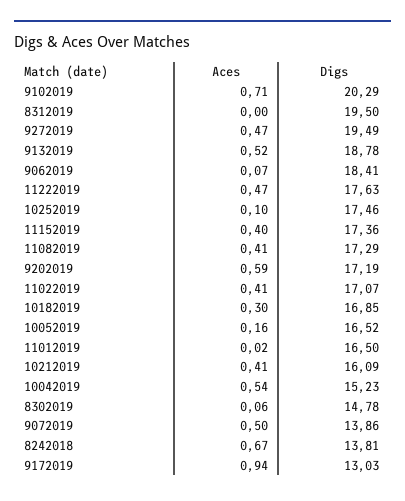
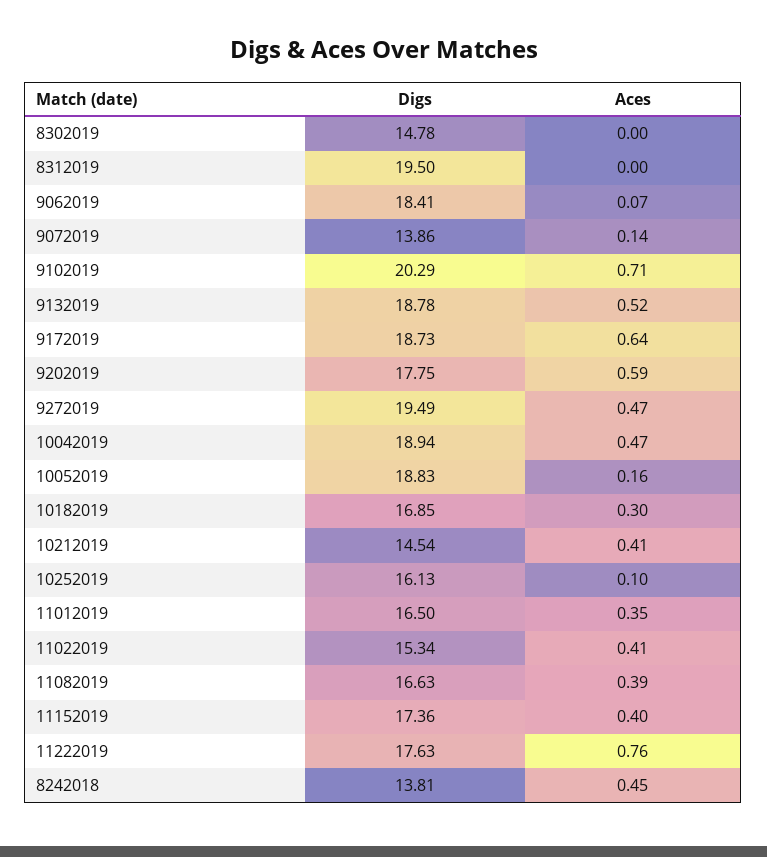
Aces, 11222019: 0.47 -> 0.76
Digs, 10252019: 17.46 -> 16.13
Aces, 11082019: 0.41 -> 0.39
Digs, 11082019: 17.29 -> 16.63
Digs, 9202019: 17.19 -> 17.75
Digs, 11022019: 17.07 -> 15.34
Digs, 10052019: 16.52 -> 18.83
Aces, 11012019: 0.02 -> 0.35
Digs, 10212019: 16.09 -> 14.54
Aces, 10042019: 0.54 -> 0.47
Digs, 10042019: 15.23 -> 18.94
Aces, 8302019: 0.06 -> 0
Aces, 9072019: 0.5 -> 0.14
Aces, 8242018: 0.67 -> 0.45
Aces, 9172019: 0.94 -> 0.64
Digs, 9172019: 13.03 -> 18.73

